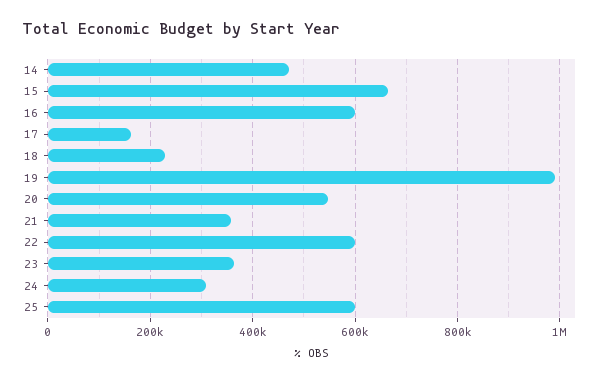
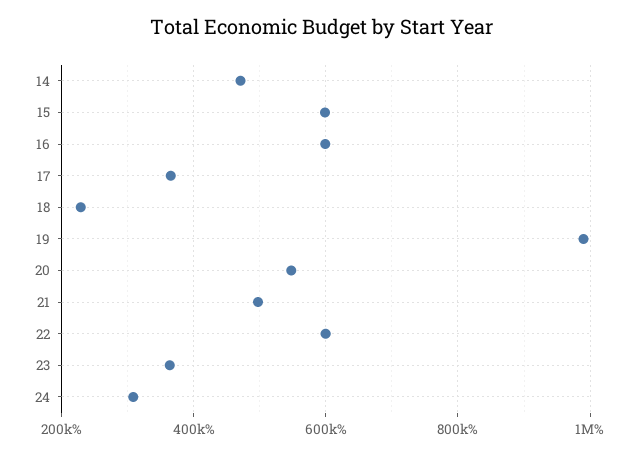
15: 660000 -> 600000
17: 160000 -> 360000
21: 360000 -> 500000
25: 600000 -> none

